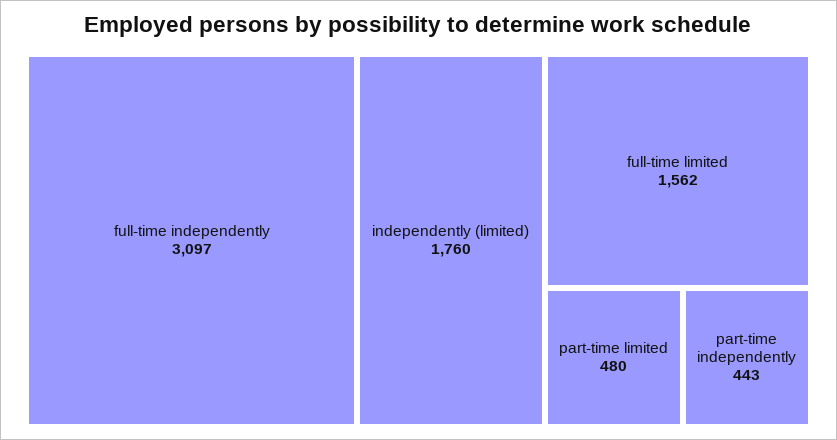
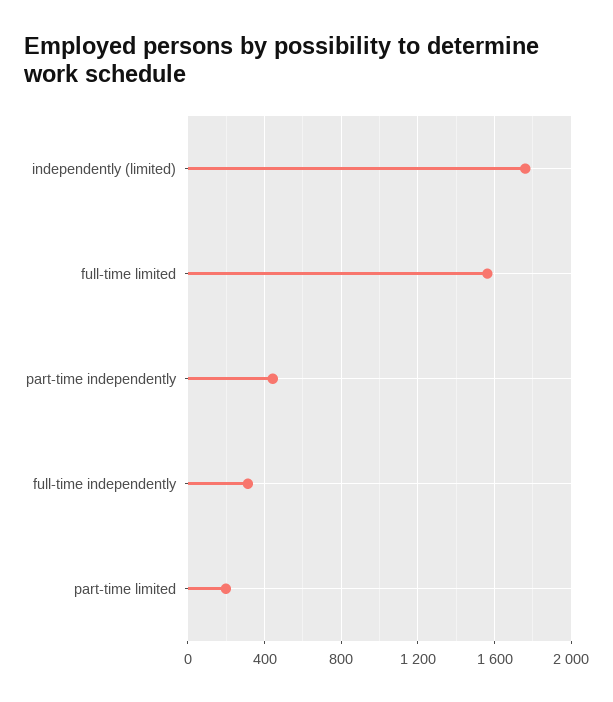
full-time independently: 3097 -> 300
part-time limited: 480 -> 200

